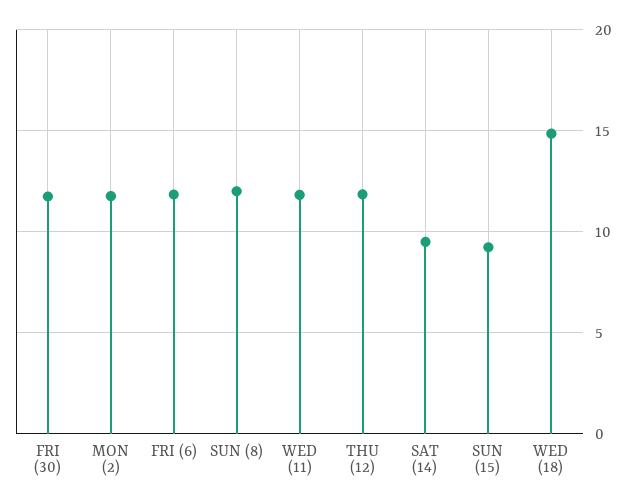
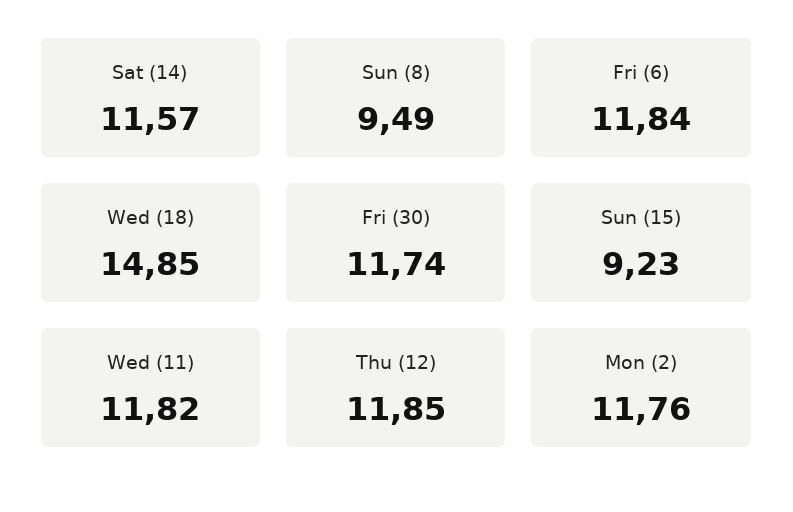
SUN (8): 12 -> 9.49
SAT (14): 9.5 -> 11.57

